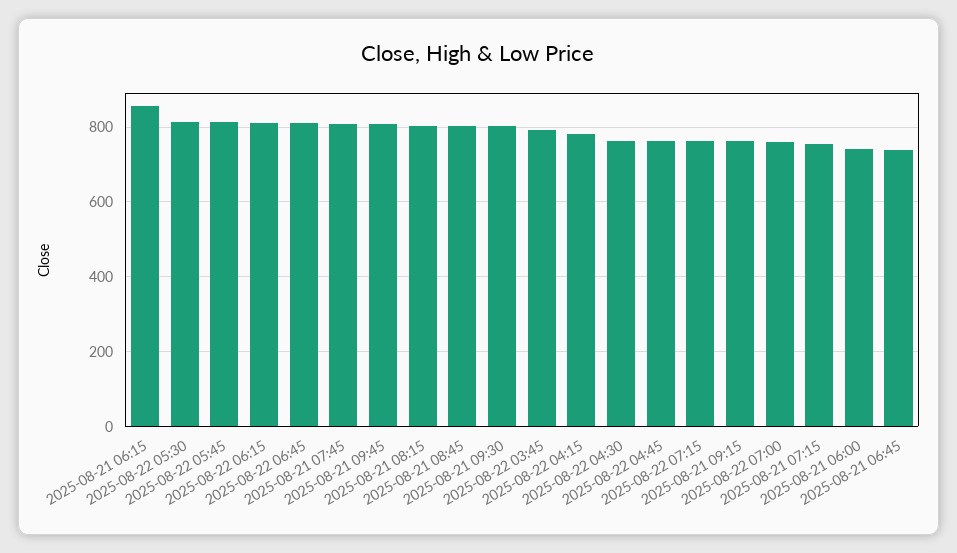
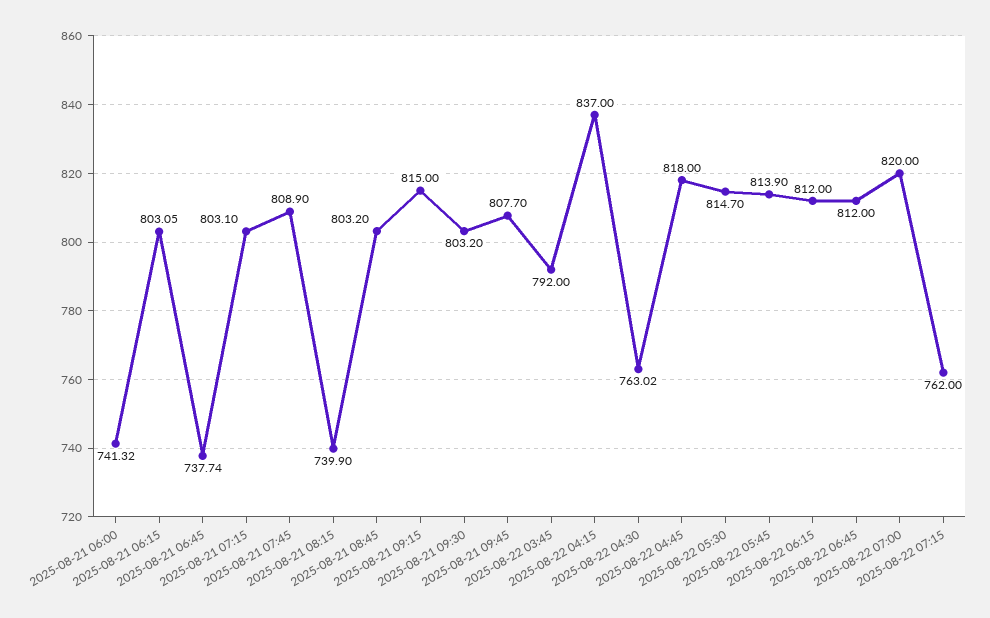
2025-08-21 06:15: 860 -> 803.05
2025-08-21 08:15: 800 -> 739.9
2025-08-22 04:15: 780 -> 837
2025-08-22 04:45: 760 -> 818
2025-08-21 09:15: 760 -> 815
2025-08-22 07:00: 760 -> 820
2025-08-21 07:15: 760 -> 803.1

